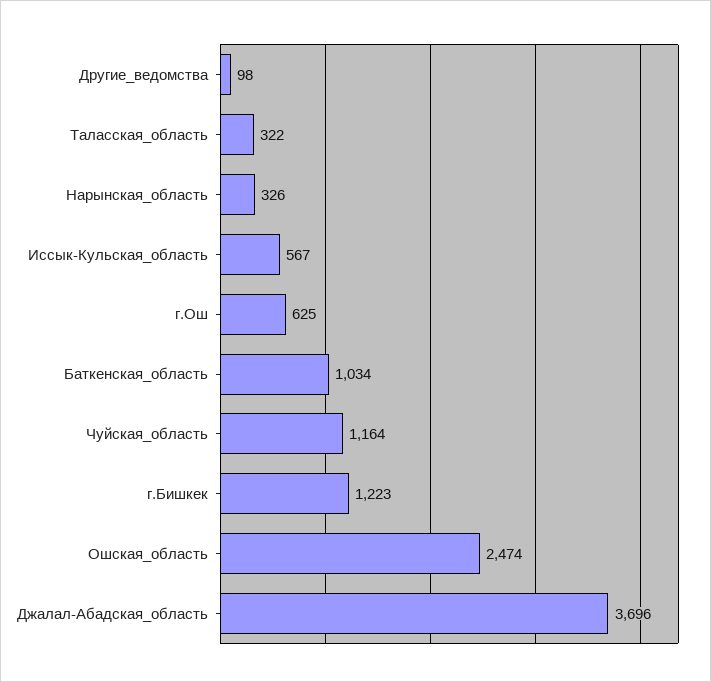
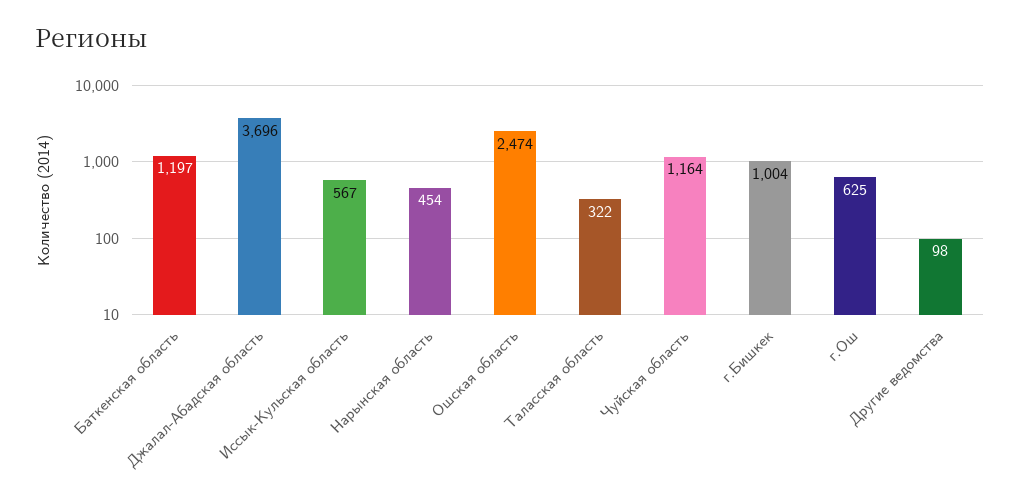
Нарынская_область: 326 -> 454
Баткенская_область: 1034 -> 1197
г.Бишкек: 1223 -> 1004

